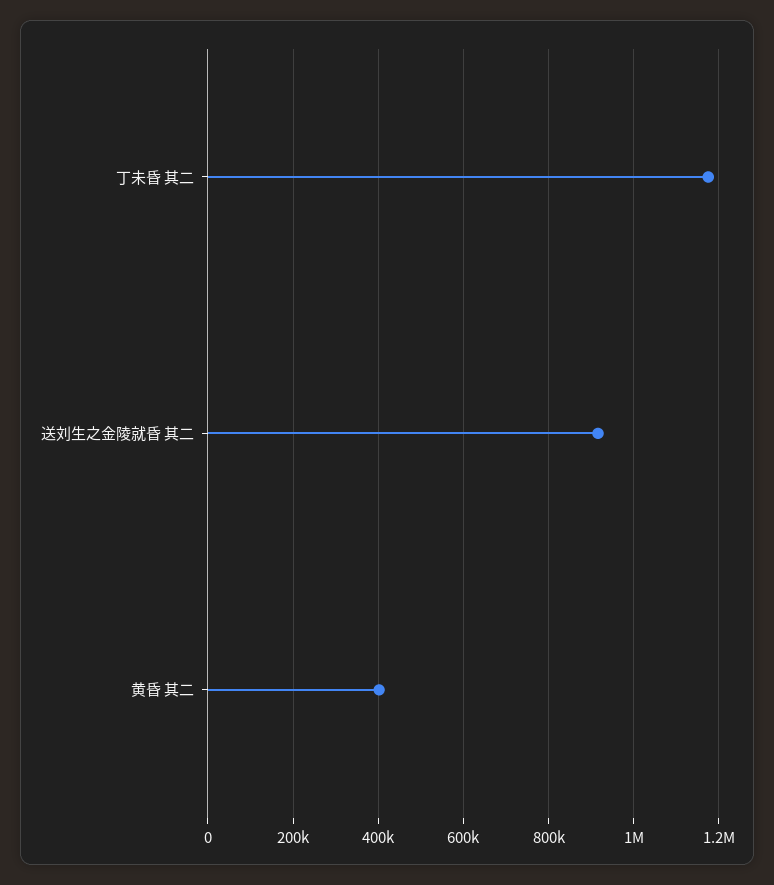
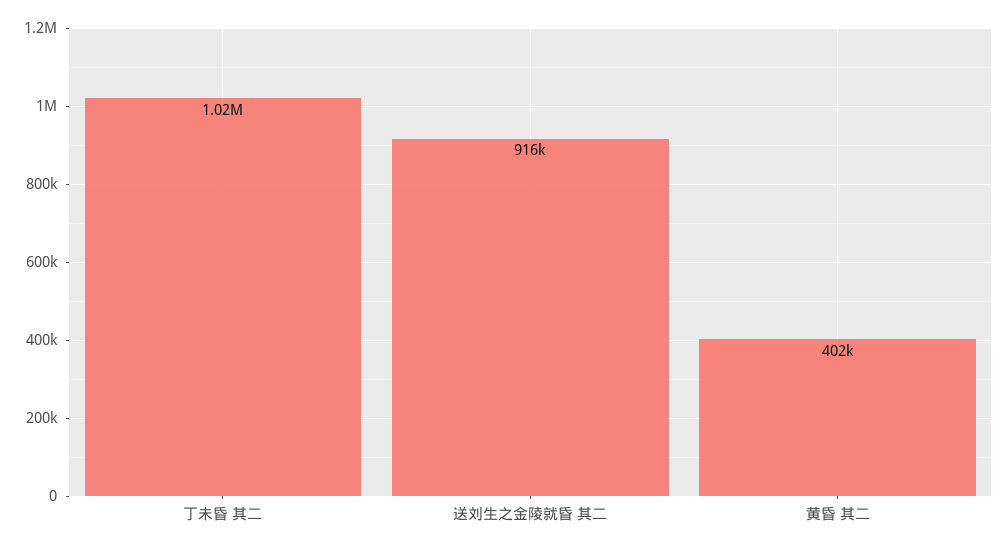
丁未昏 其二: 1180000 -> 1020000

